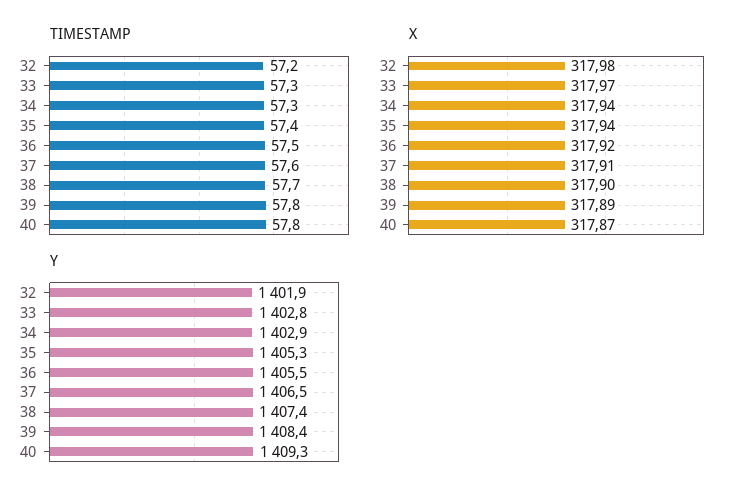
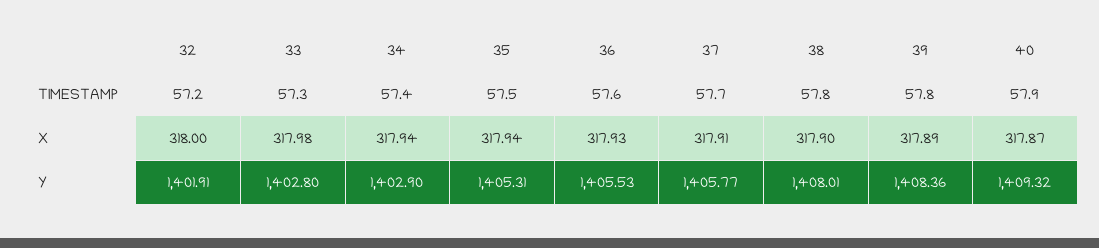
TIMESTAMP, 34: 57.3 -> 57.4
TIMESTAMP, 35: 57.4 -> 57.5
TIMESTAMP, 36: 57.5 -> 57.6
TIMESTAMP, 37: 57.6 -> 57.7
TIMESTAMP, 38: 57.7 -> 57.8
TIMESTAMP, 40: 57.8 -> 57.9
X, 32: 317.98 -> 318
X, 33: 317.97 -> 317.98
X, 36: 317.92 -> 317.93
Y, 37: 1406.5 -> 1405.77
Y, 38: 1407.4 -> 1408.01

